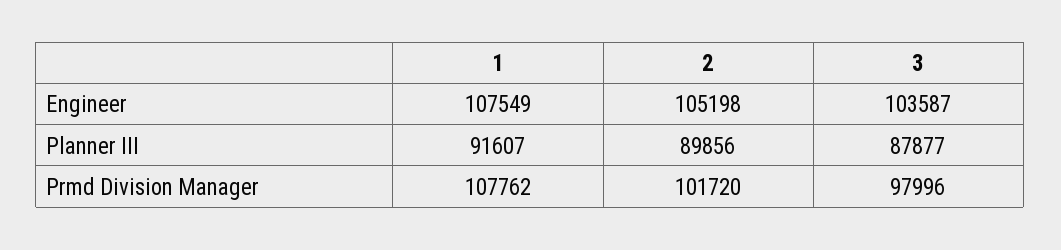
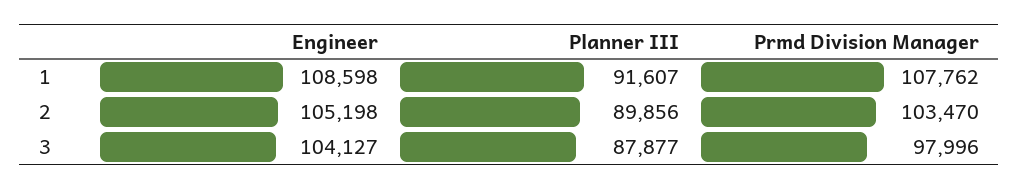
1, Engineer: 107549 -> 108598
3, Engineer: 103587 -> 104127
2, Prmd Division Manager: 101720 -> 103470

